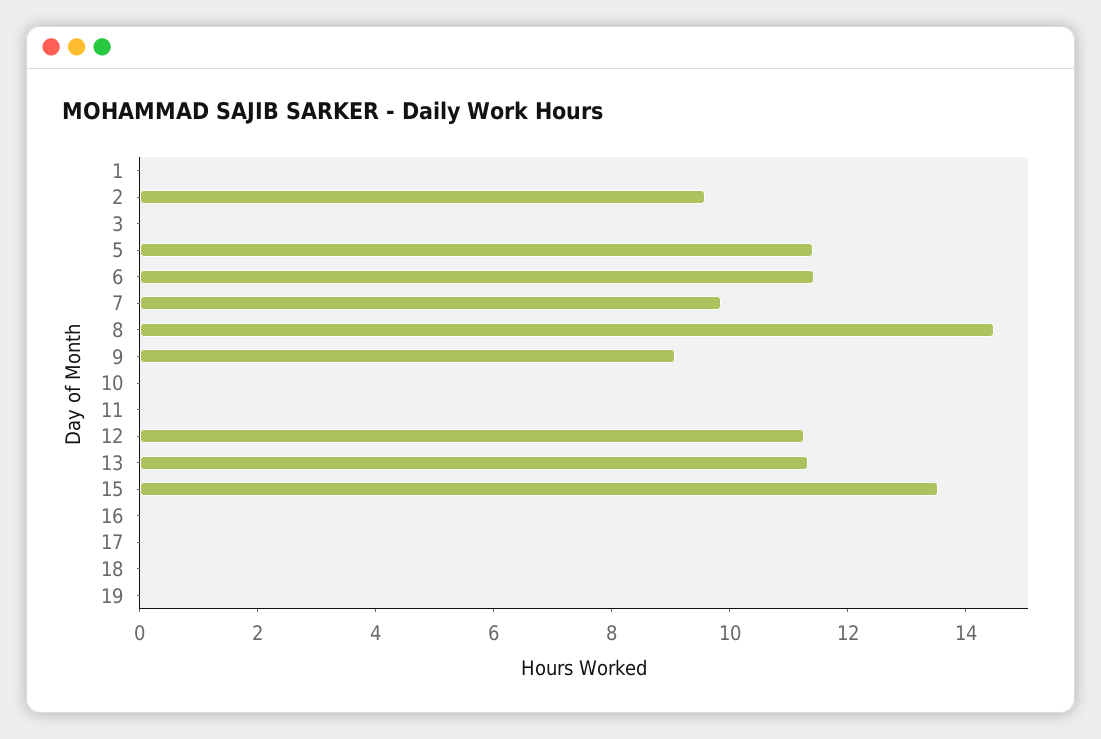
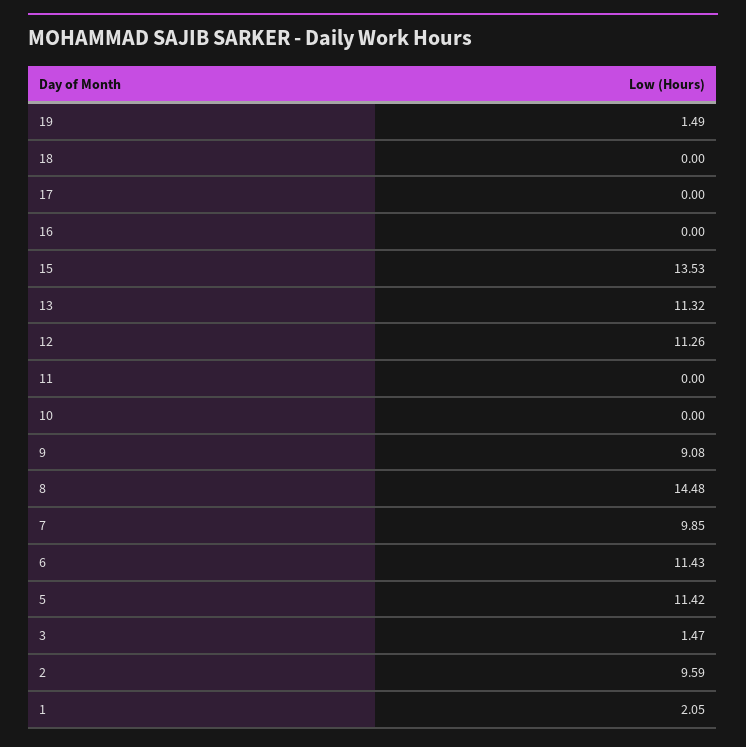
1: 0 -> 2.05
3: 0 -> 1.47
19: 0 -> 1.49

